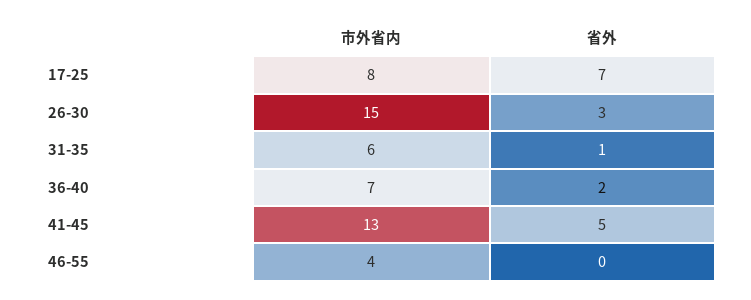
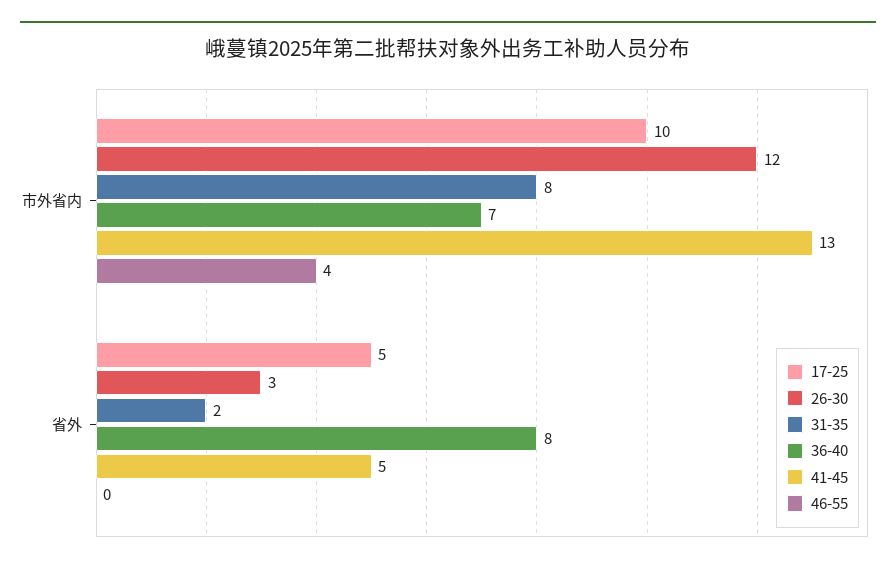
17-25, 市外省内: 8 -> 10
17-25, 省外: 7 -> 5
26-30, 市外省内: 15 -> 12
31-35, 市外省内: 6 -> 8
31-35, 省外: 1 -> 2
36-40, 省外: 2 -> 8

